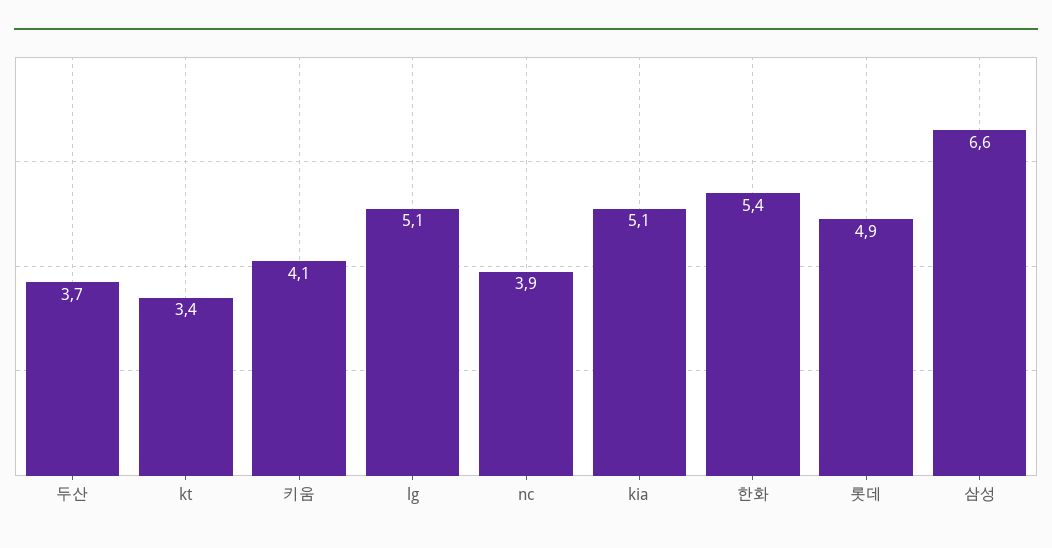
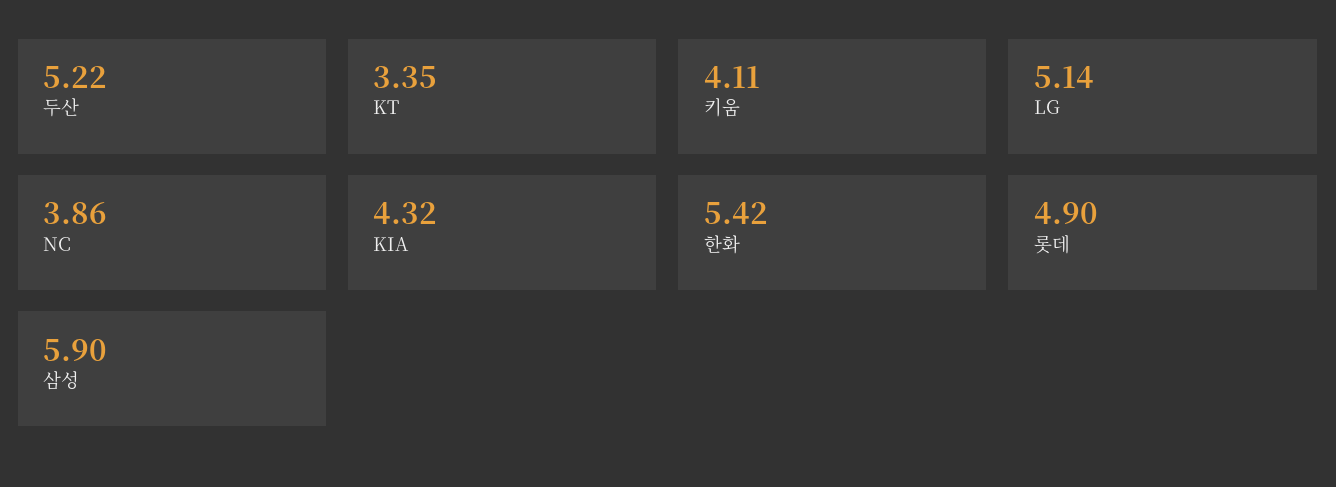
두산: 3.7 -> 5.22
kia: 5.1 -> 4.32
삼성: 6.6 -> 5.9

